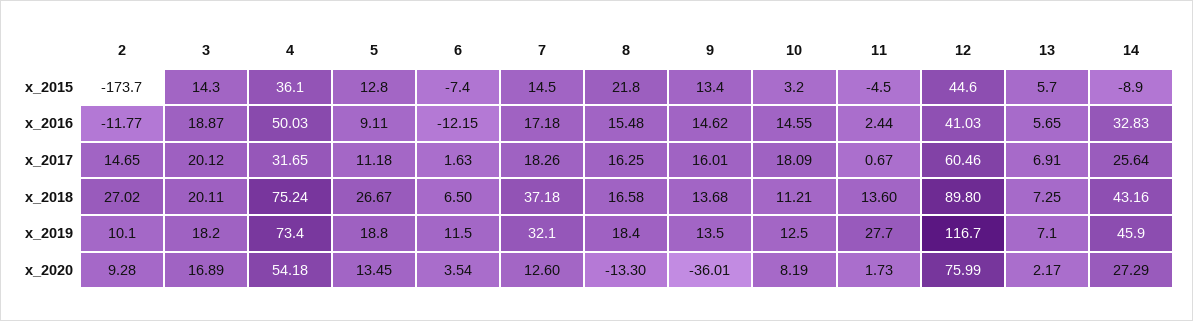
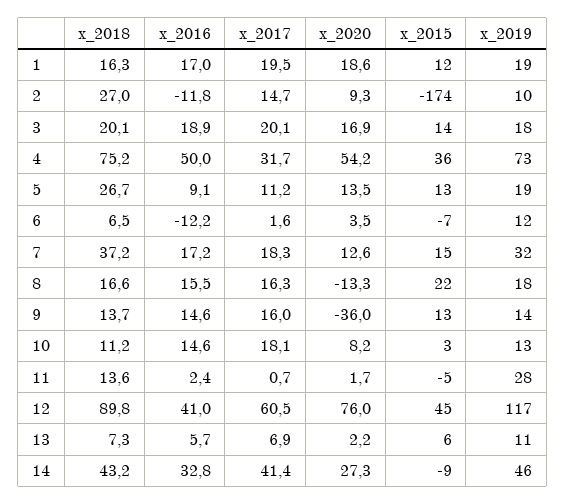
14, x_2017: 25.64 -> 41.4
13, x_2019: 7.1 -> 11
1, x_2018: none -> 16.3
1, x_2016: none -> 17
1, x_2017: none -> 19.5
1, x_2020: none -> 18.6
1, x_2015: none -> 12
1, x_2019: none -> 19

